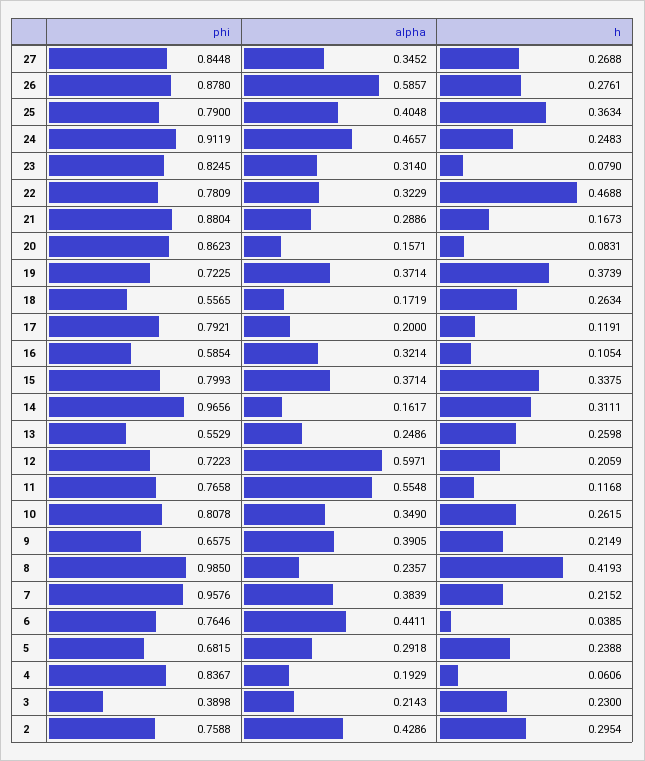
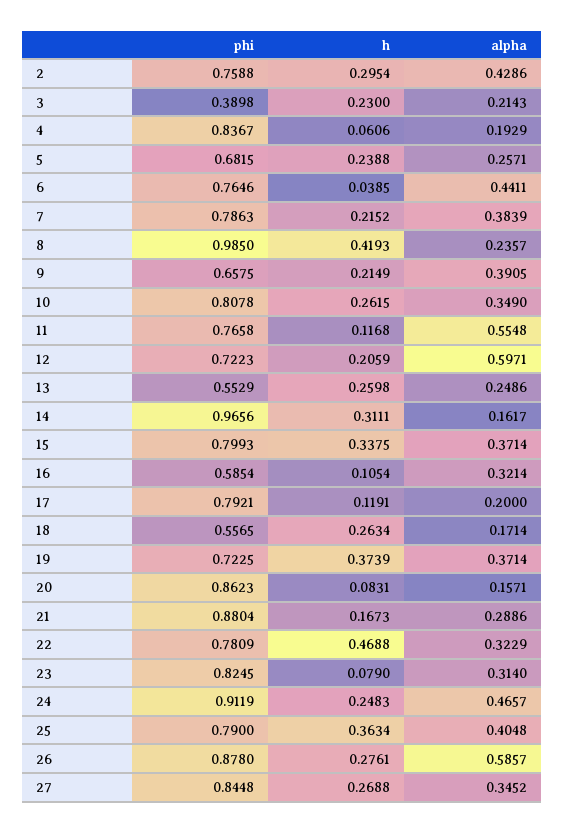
alpha, 18: 0.1719 -> 0.1714
phi, 7: 0.9576 -> 0.7863
alpha, 5: 0.2918 -> 0.2571

